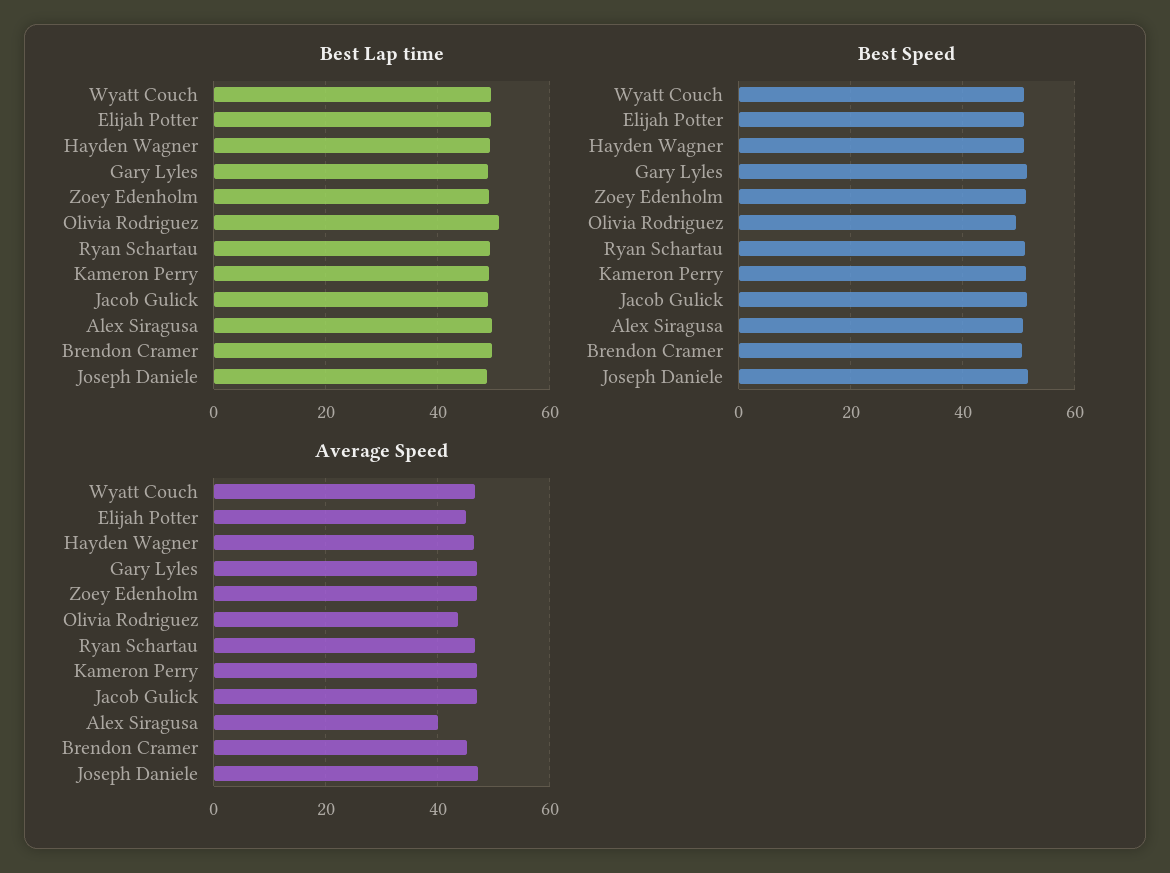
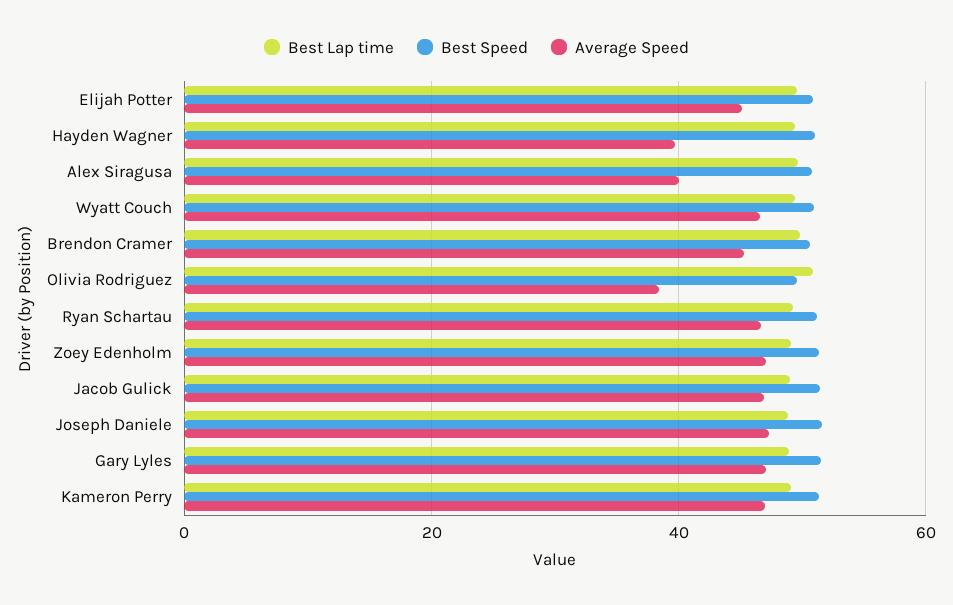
Average Speed, Hayden Wagner: 46 -> 40
Average Speed, Olivia Rodriguez: 44 -> 38

